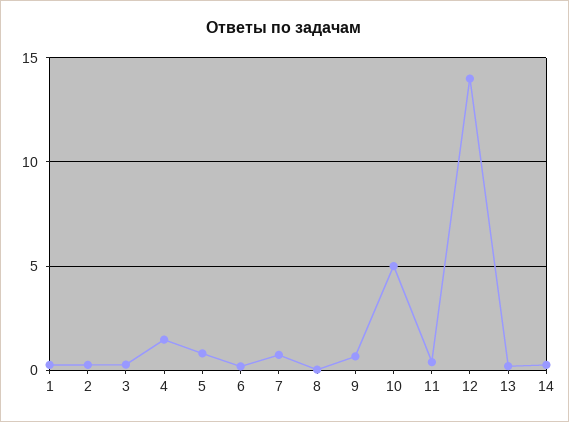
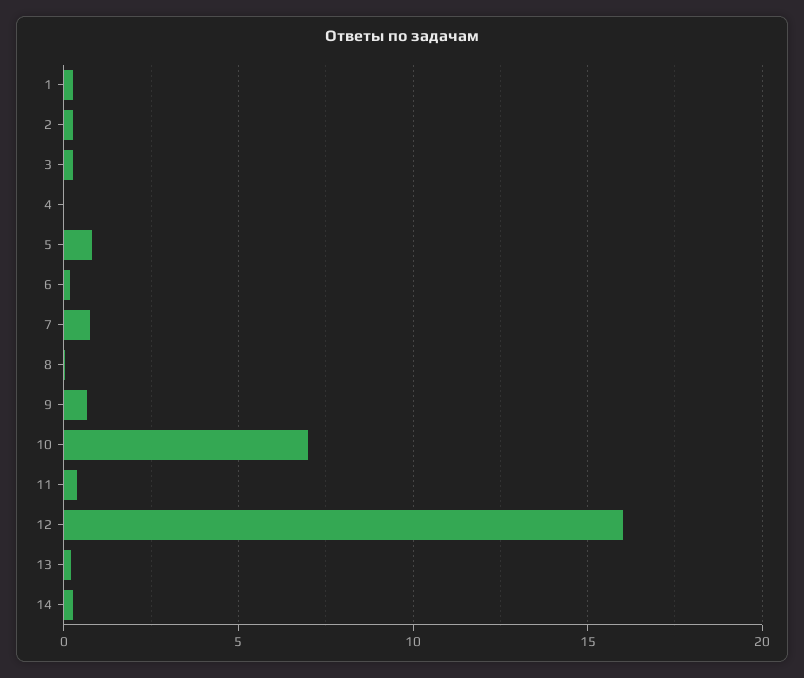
4: 1.5 -> 0
10: 5 -> 7
12: 14 -> 16

